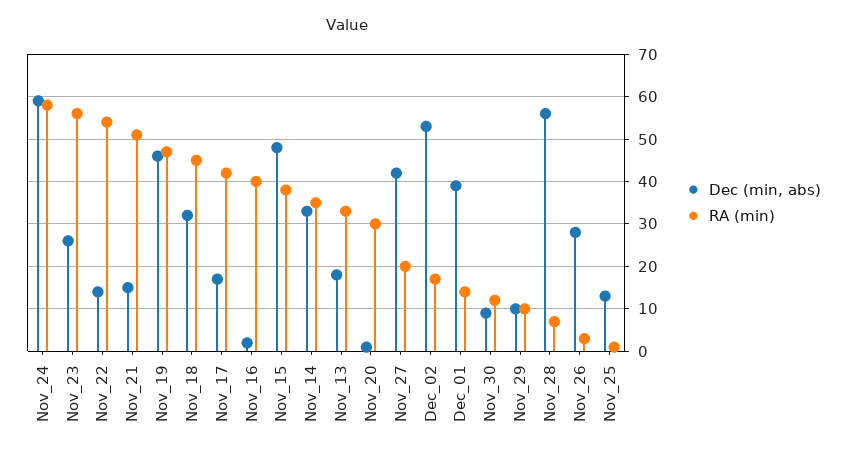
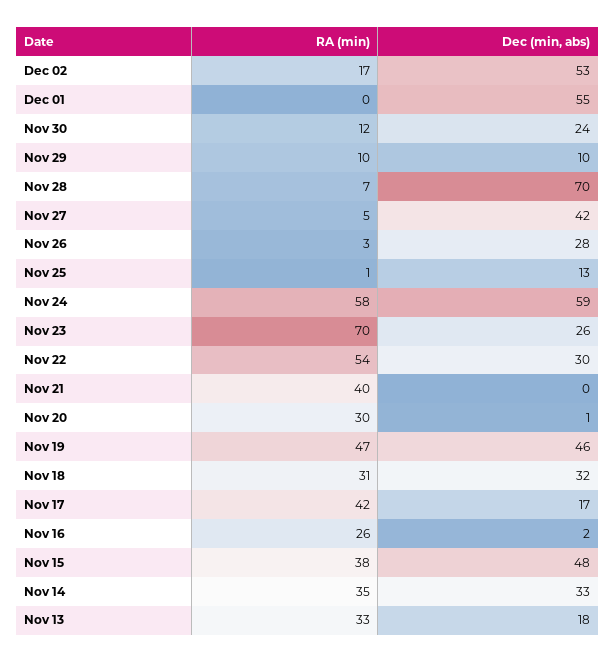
RA (min), Nov_23: 55 -> 70
Dec (min, abs), Nov_22: 15 -> 30
Dec (min, abs), Nov_21: 15 -> 0
RA (min), Nov_21: 50 -> 40
RA (min), Nov_18: 45 -> 31
RA (min), Nov_16: 40 -> 26
RA (min), Nov_27: 20 -> 5
Dec (min, abs), Dec_01: 40 -> 55
RA (min), Dec_01: 15 -> 0
Dec (min, abs), Nov_30: 10 -> 24
Dec (min, abs), Nov_28: 55 -> 70

